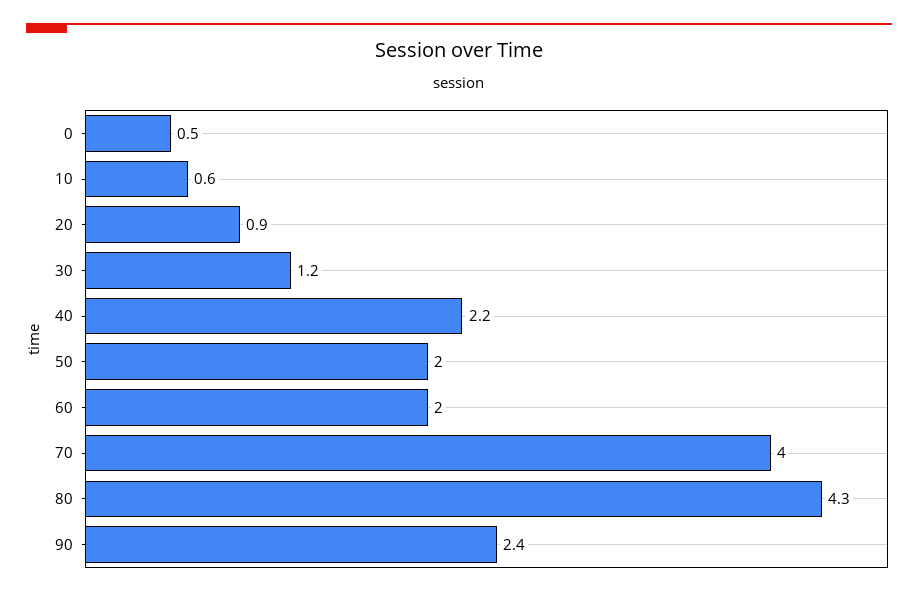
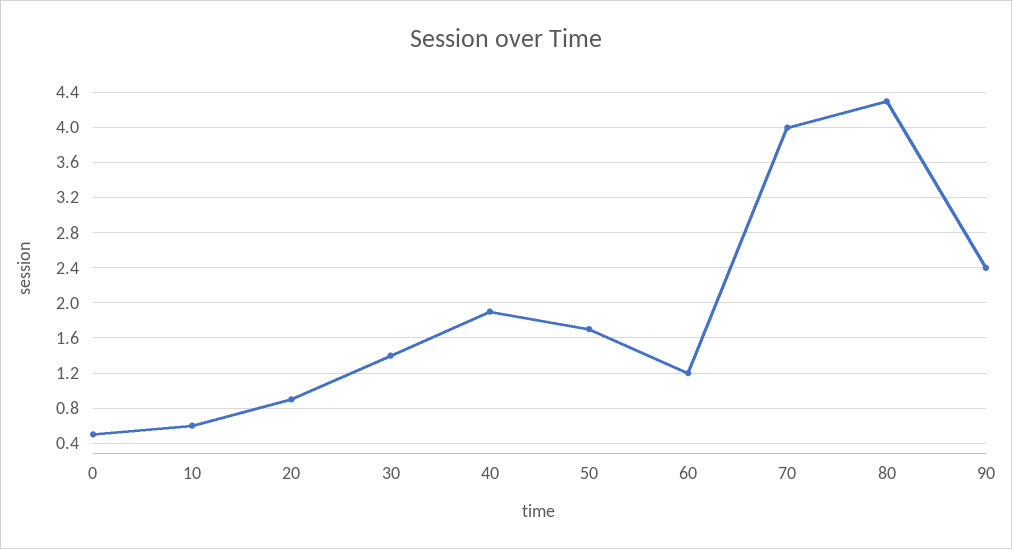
30: 1.2 -> 1.4
40: 2.2 -> 1.9
50: 2 -> 1.7
60: 2 -> 1.2

